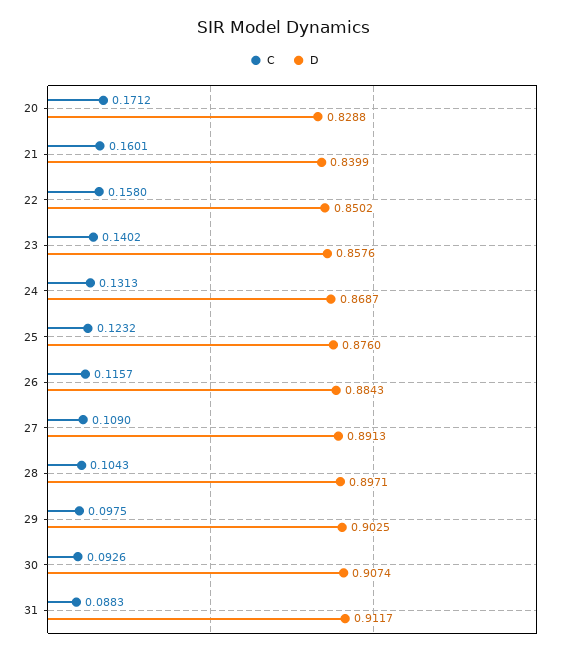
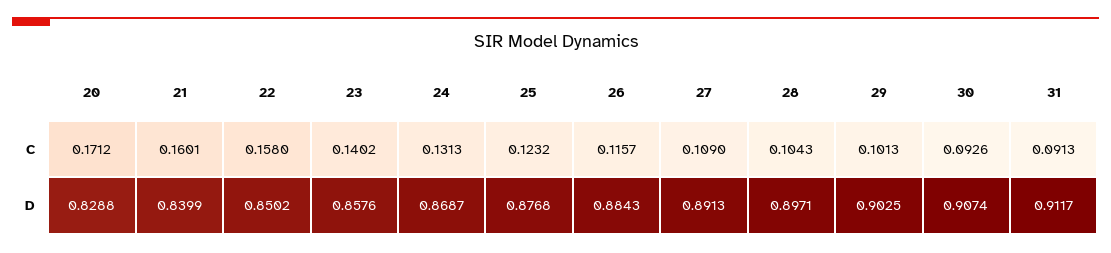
D, 25: 0.876 -> 0.8768
C, 29: 0.0975 -> 0.1013
C, 31: 0.0883 -> 0.0913

